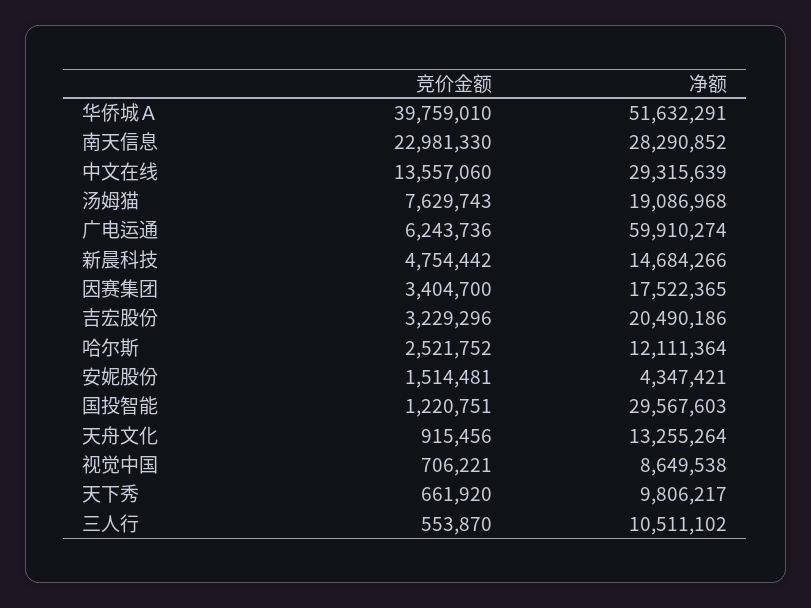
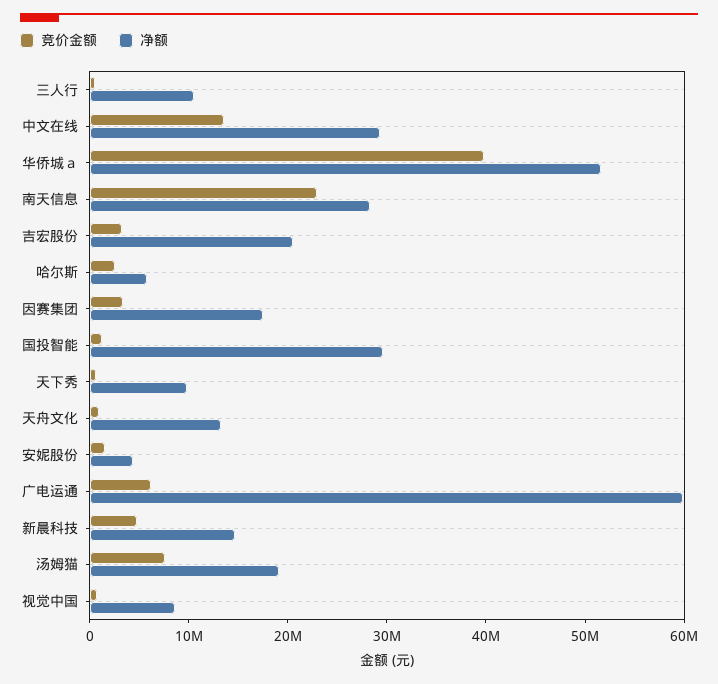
净额, 哈尔斯: 12111364 -> 6000000

